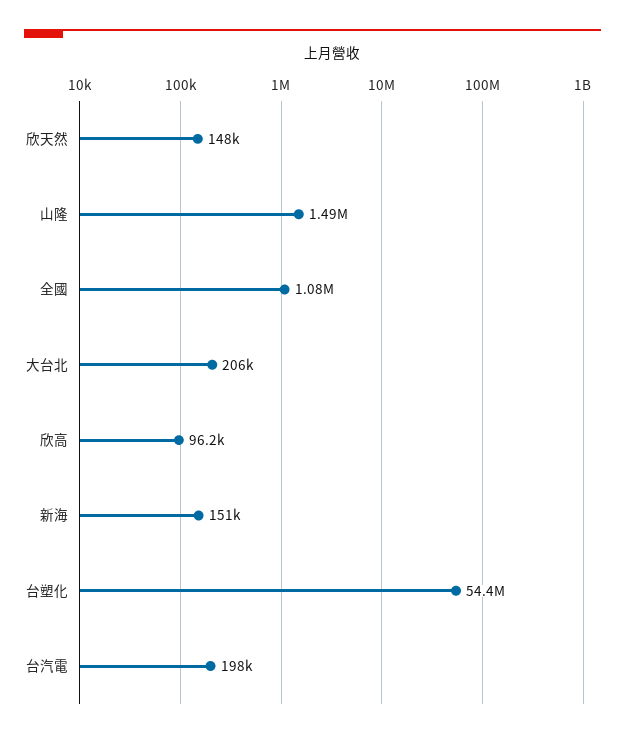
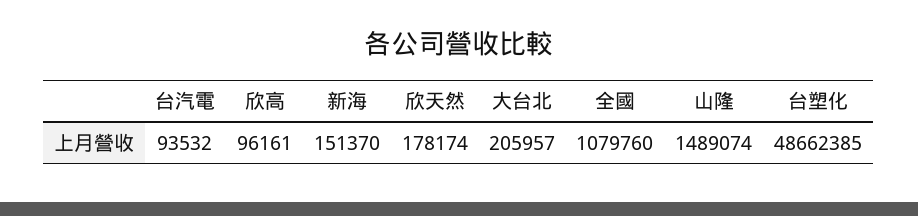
欣天然: 148000 -> 178174
台塑化: 54400000 -> 48662385
台汽電: 198000 -> 93532

